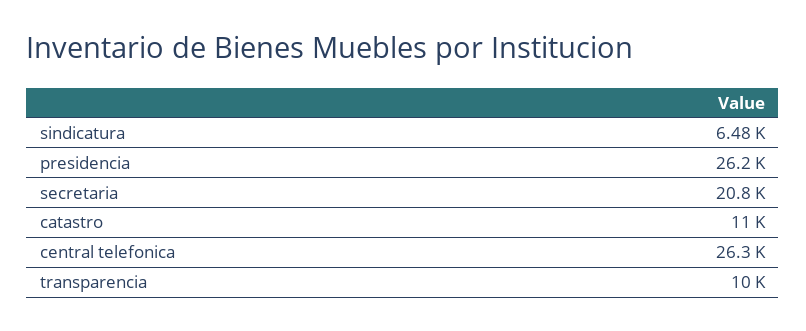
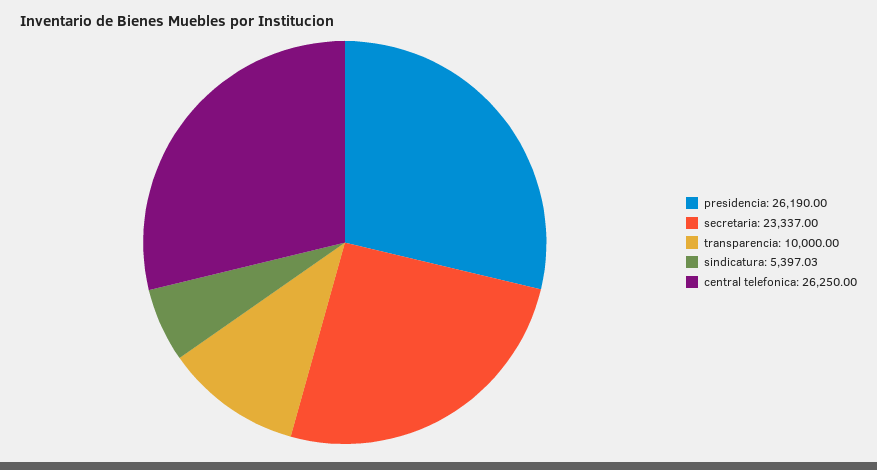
sindicatura: 6480 -> 5397.03
secretaria: 20800 -> 23337
catastro: 11000 -> none

